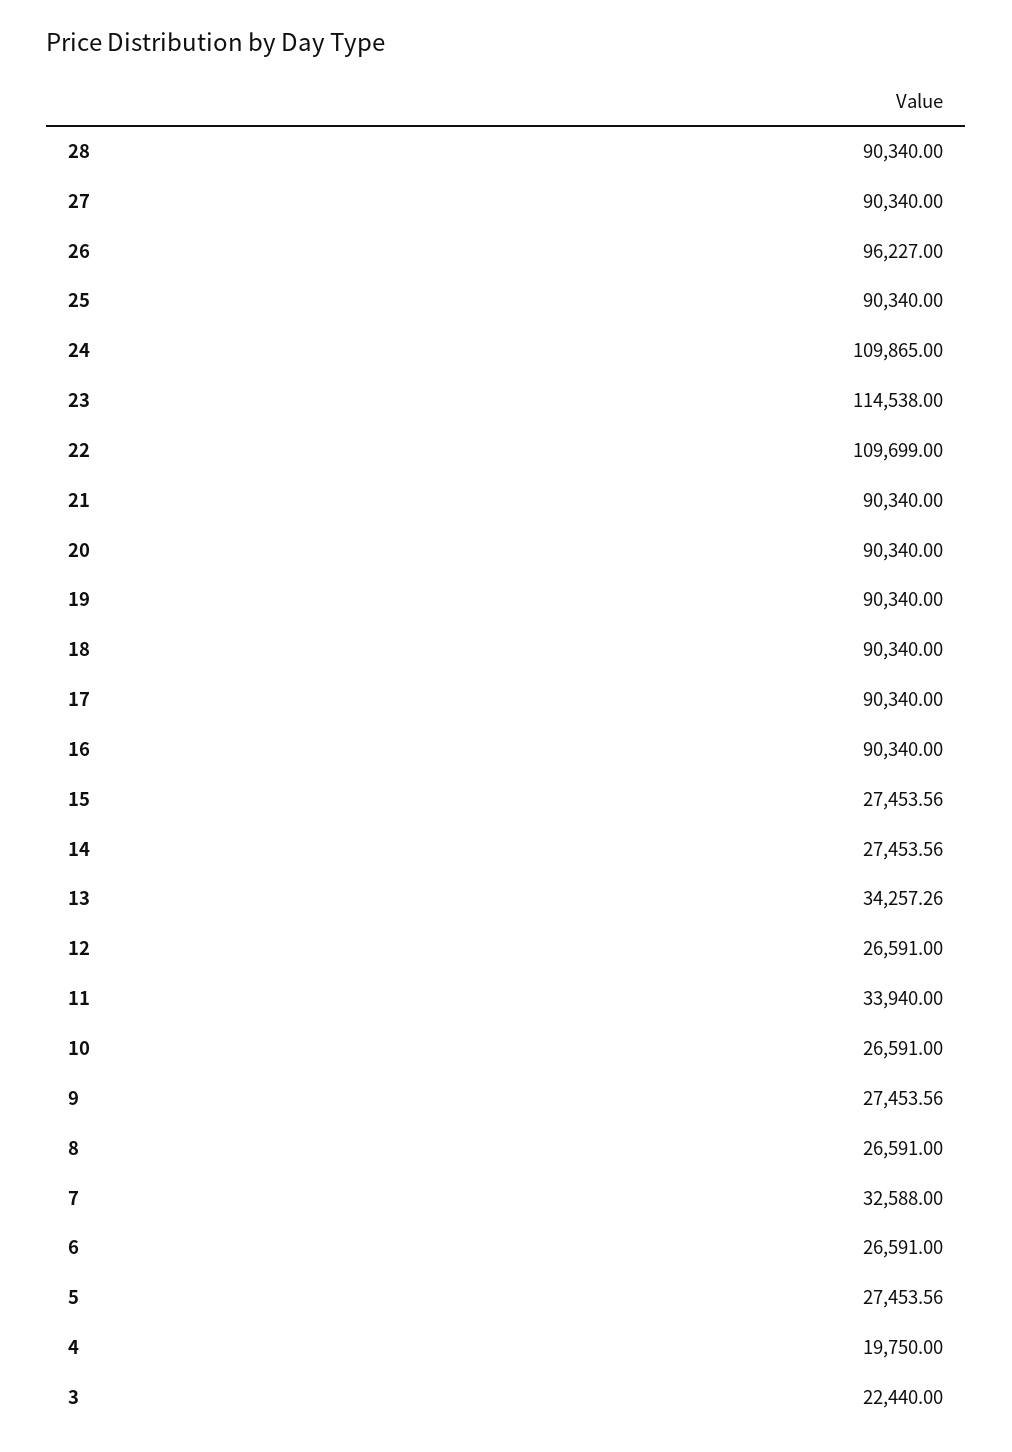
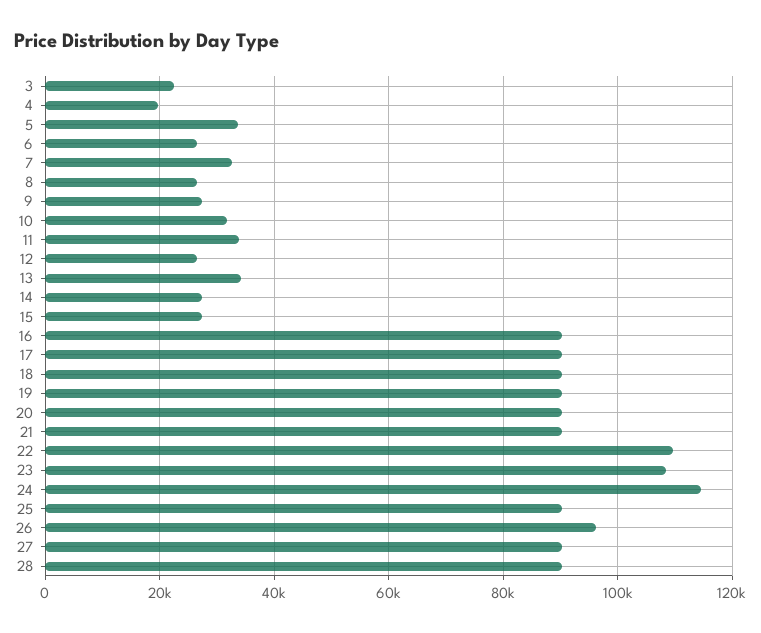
24: 109865 -> 114000
23: 114538 -> 108000
10: 26591 -> 32000
5: 27453.56 -> 34000

